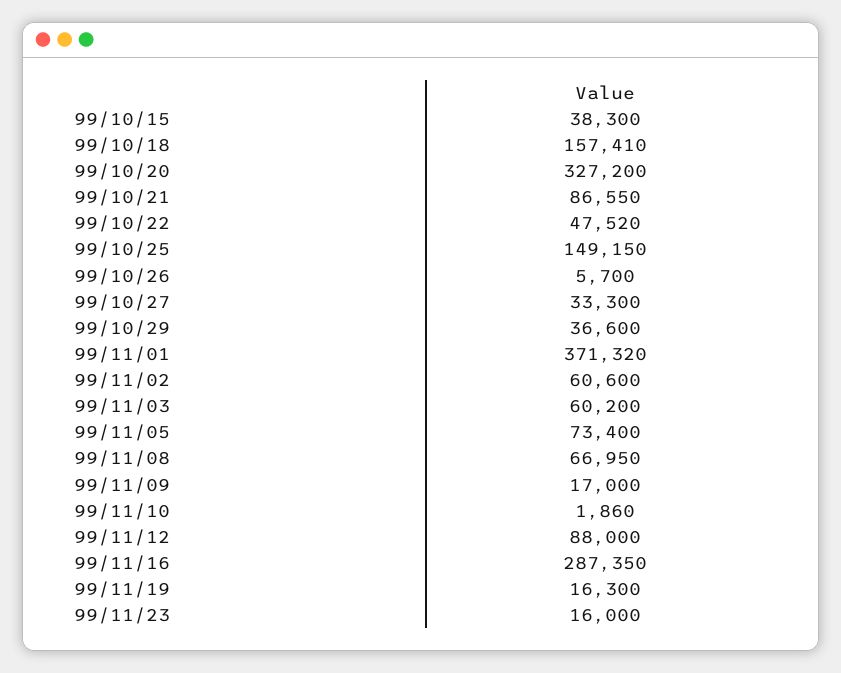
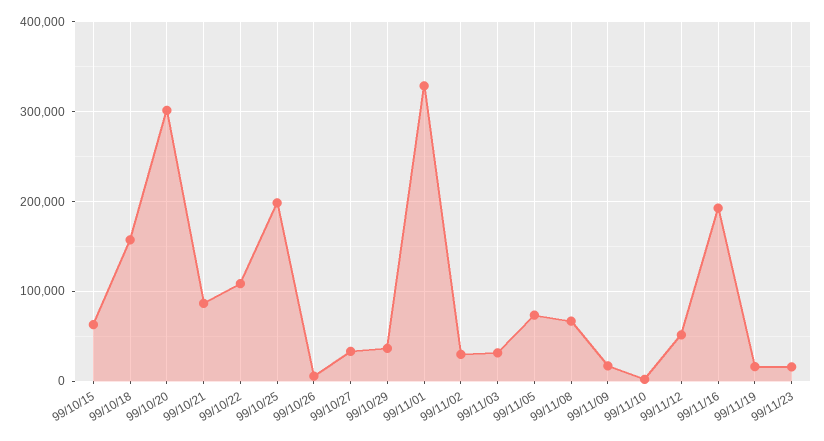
99/10/15: 38300 -> 60000
99/10/20: 327200 -> 300000
99/10/22: 47520 -> 110000
99/10/25: 149150 -> 200000
99/11/01: 371320 -> 330000
99/11/02: 60600 -> 30000
99/11/03: 60200 -> 30000
99/11/12: 88000 -> 50000
99/11/16: 287350 -> 190000

